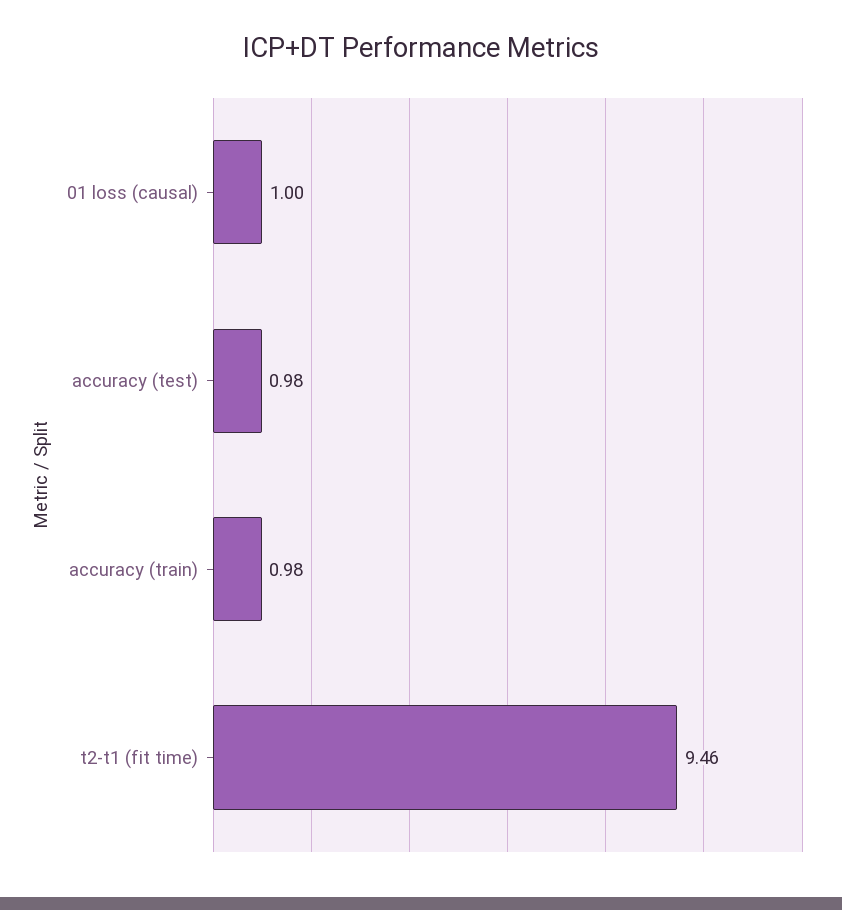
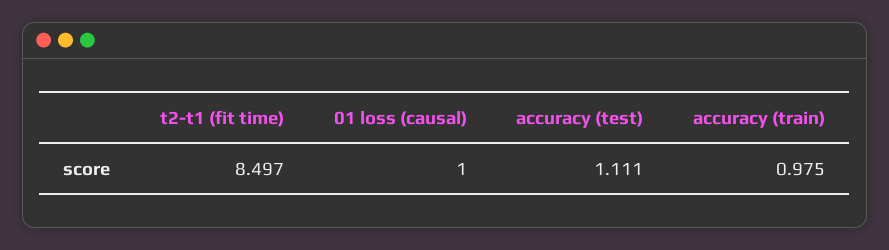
accuracy (test): 0.98 -> 1.111
t2-t1 (fit time): 9.46 -> 8.497

